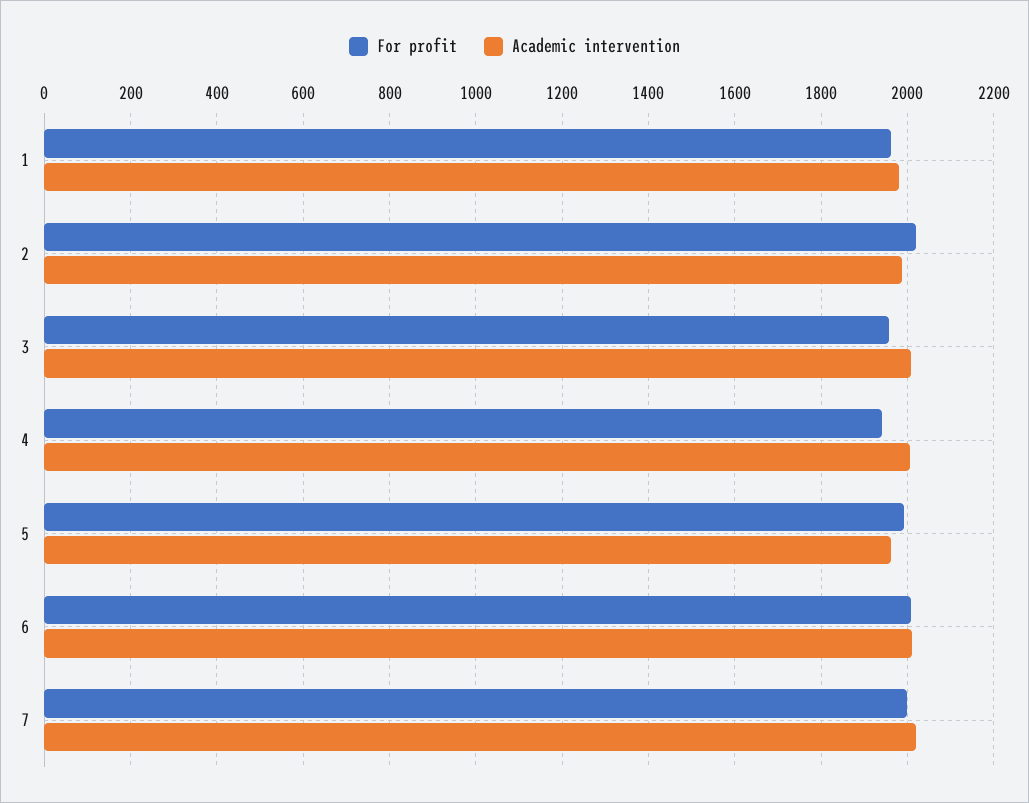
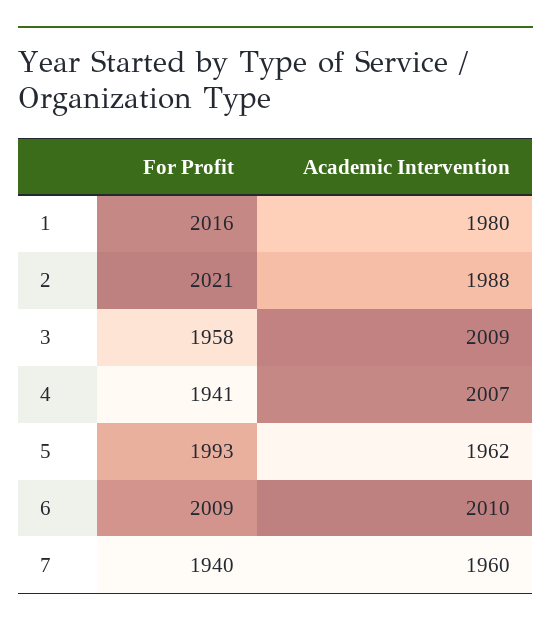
For profit, 1: 1960 -> 2016
For profit, 7: 2000 -> 1940
Academic intervention, 7: 2020 -> 1960

